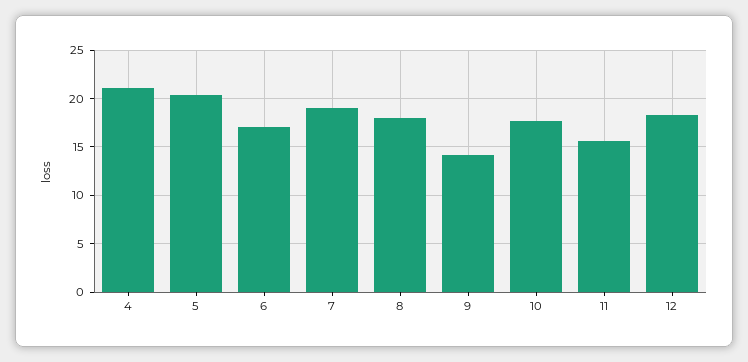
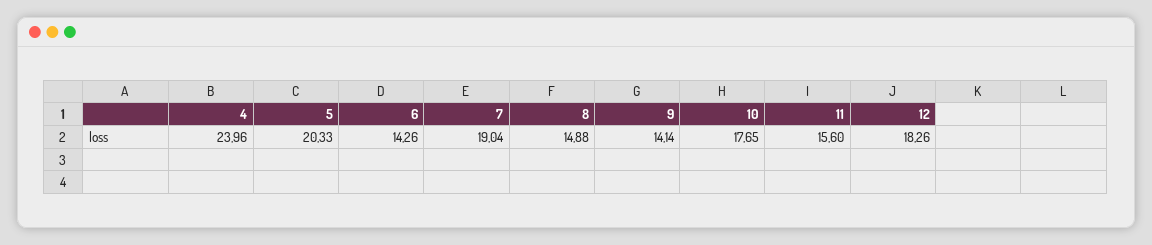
4: 21 -> 23.96
6: 17 -> 14.26
8: 18 -> 14.88

